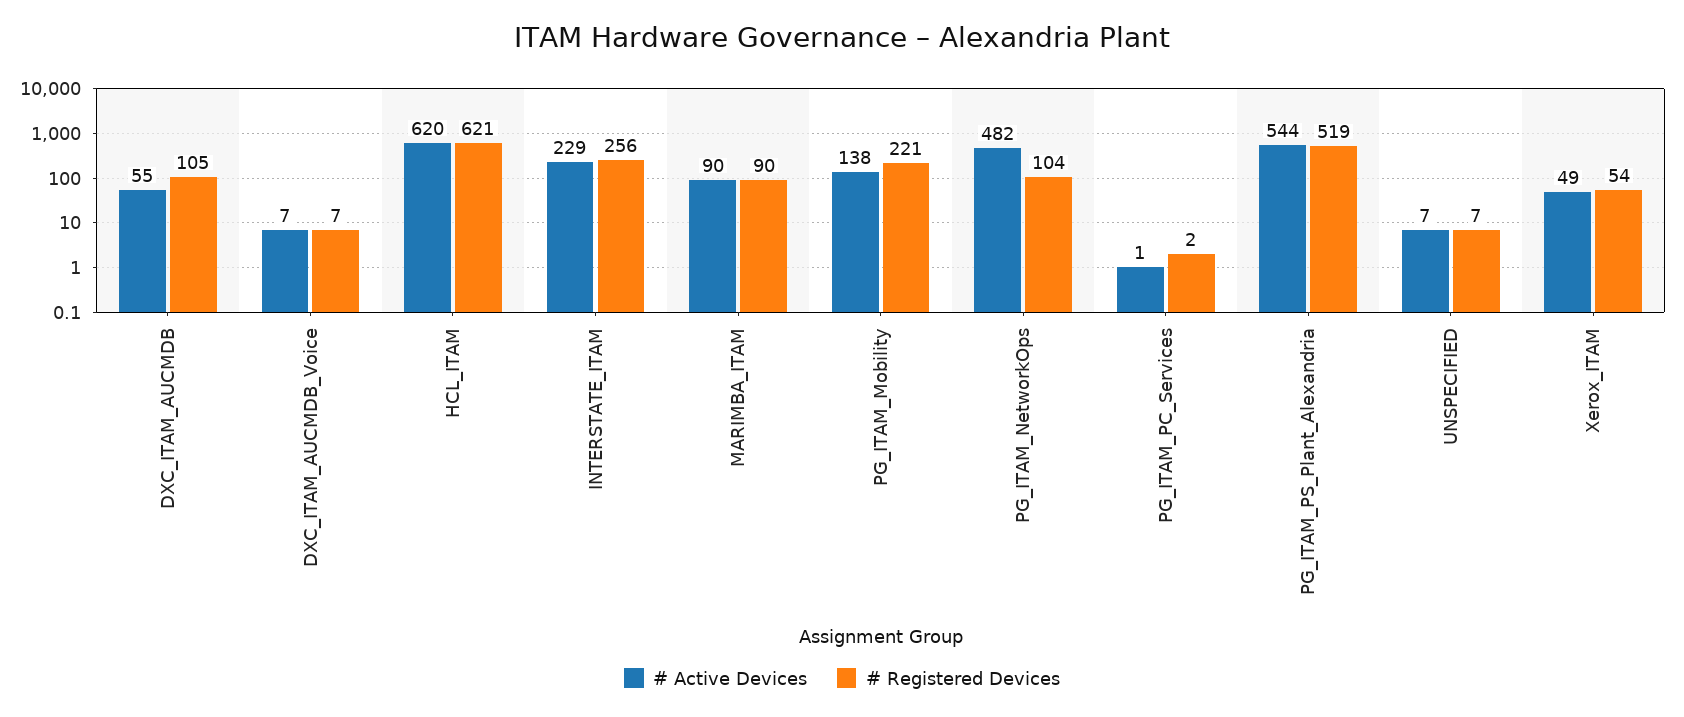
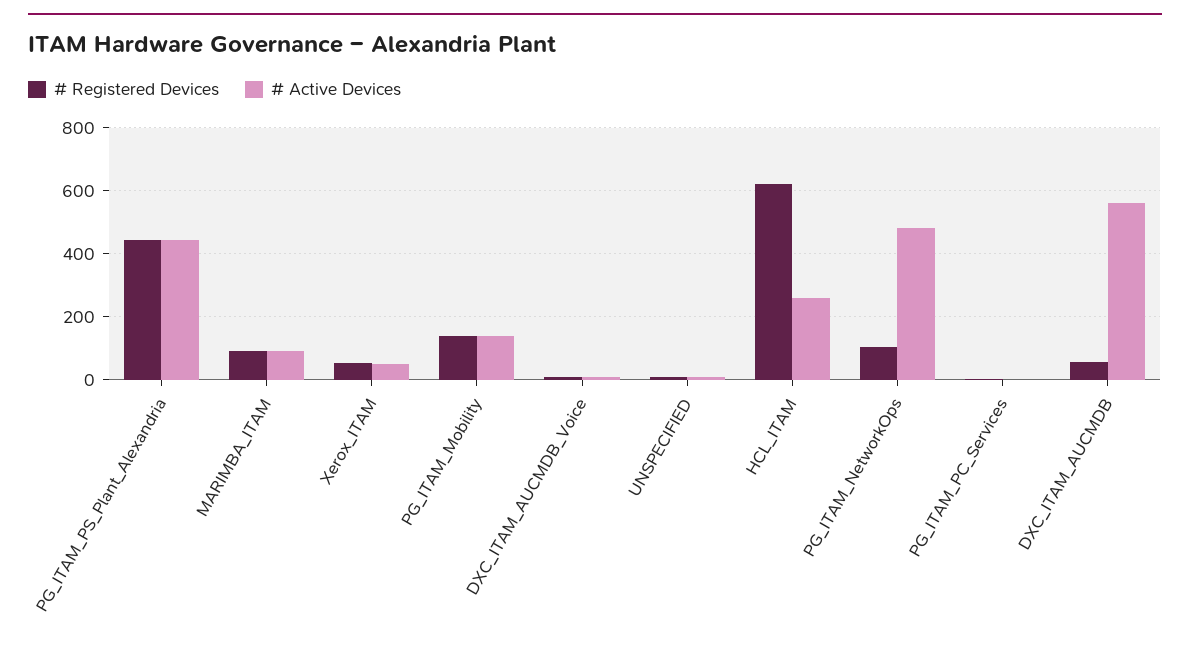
# Active Devices, DXC_ITAM_AUCMDB: 55 -> 560
# Registered Devices, DXC_ITAM_AUCMDB: 105 -> 60
# Active Devices, HCL_ITAM: 620 -> 260
# Active Devices, INTERSTATE_ITAM: 229 -> none
# Registered Devices, INTERSTATE_ITAM: 256 -> none
# Registered Devices, PG_ITAM_Mobility: 221 -> 140
# Active Devices, PG_ITAM_PS_Plant_Alexandria: 544 -> 440
# Registered Devices, PG_ITAM_PS_Plant_Alexandria: 519 -> 440

